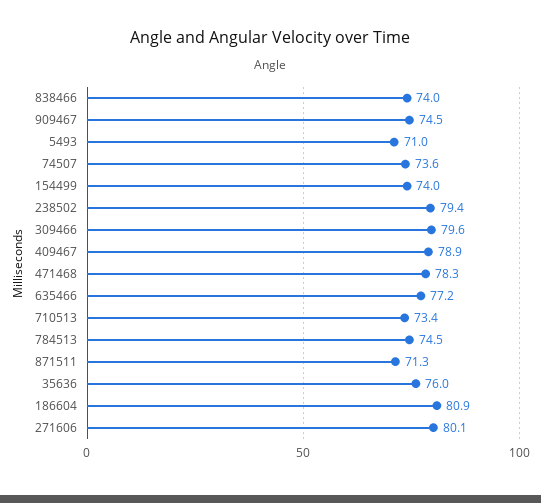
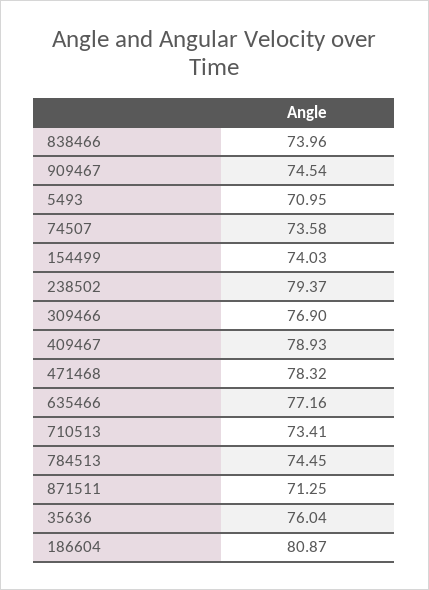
309466: 79.6 -> 76.9
271606: 80.1 -> none

